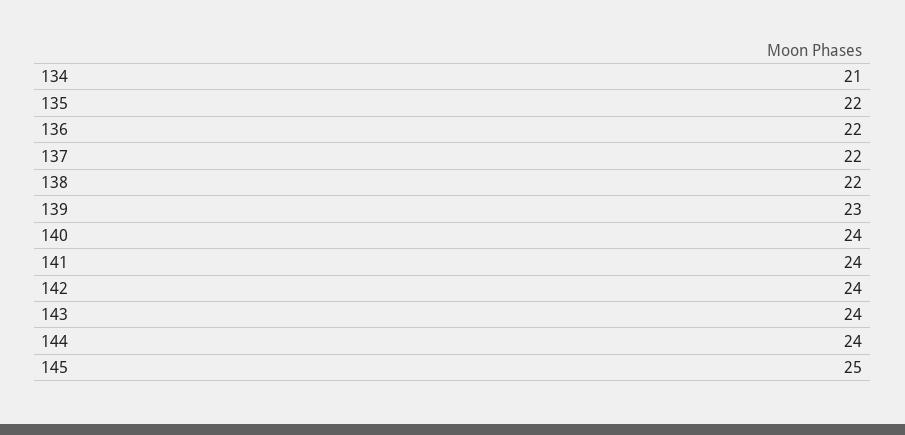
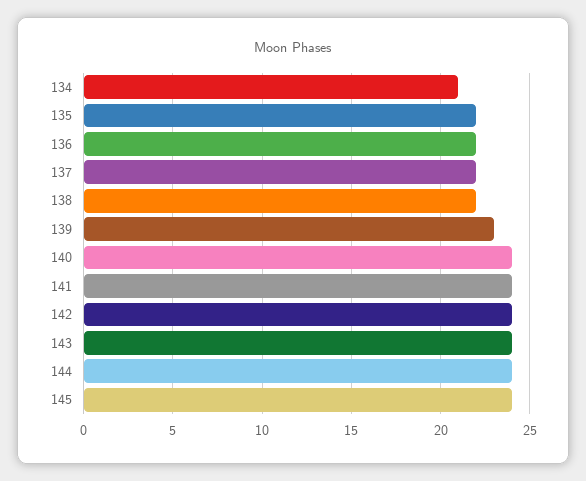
145: 25 -> 24

